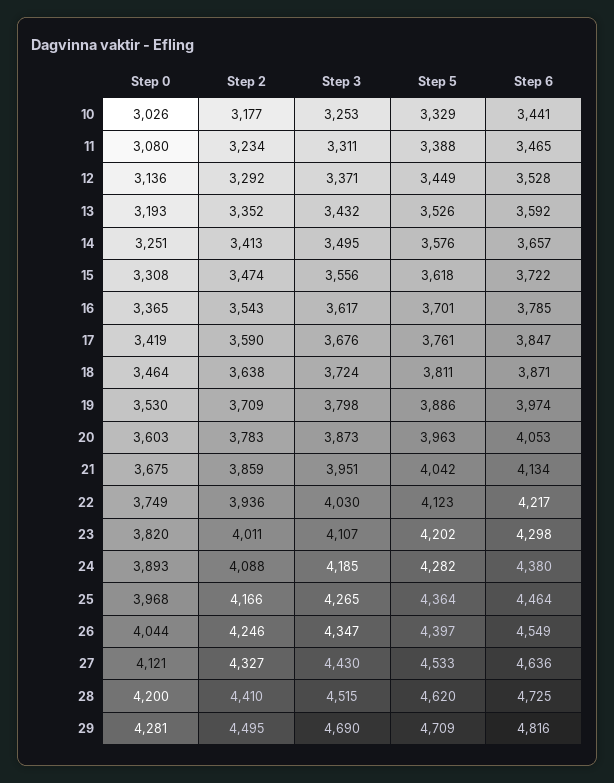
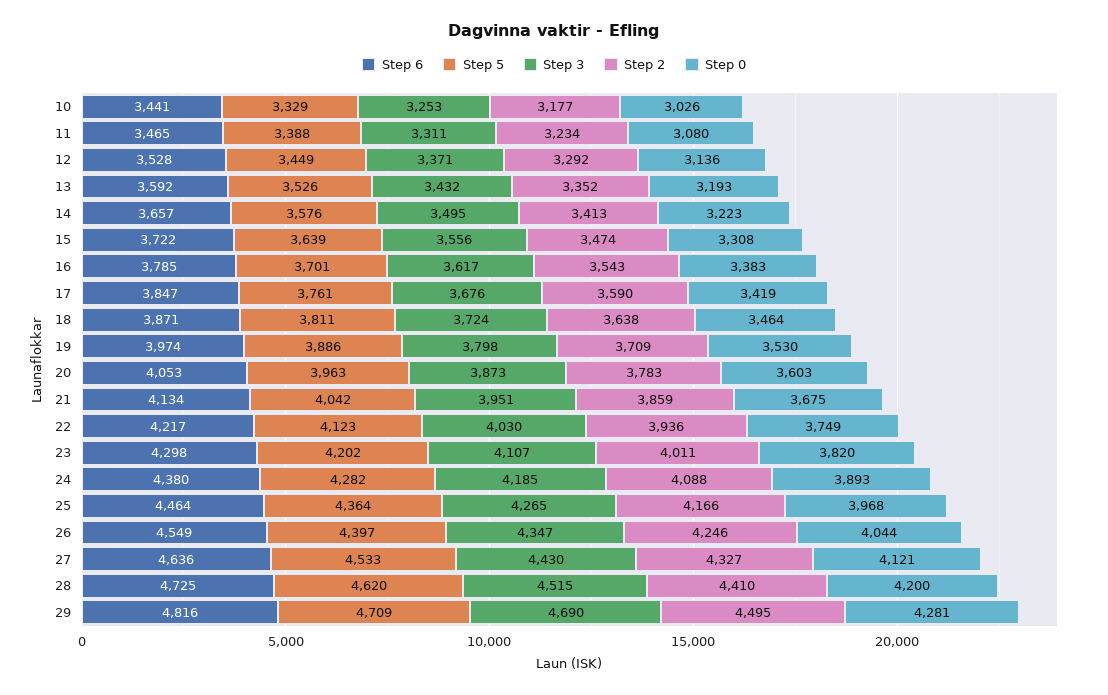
Step 0, 14: 3251 -> 3223
Step 5, 15: 3618 -> 3639
Step 0, 16: 3365 -> 3383

